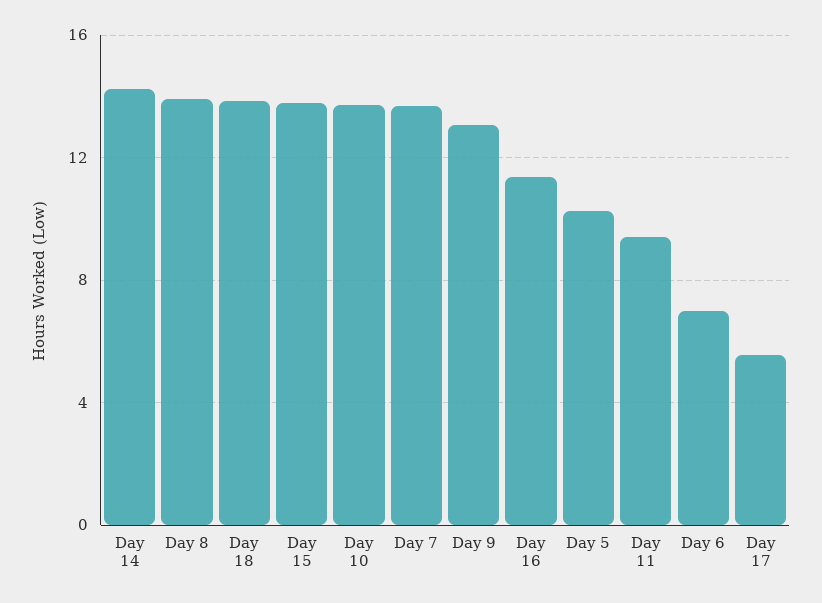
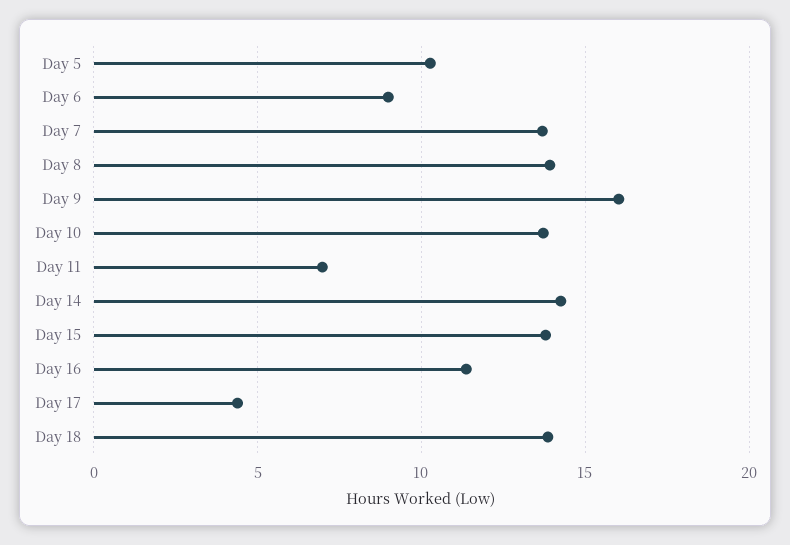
Day 9: 13 -> 16
Day 11: 9.5 -> 7
Day 6: 7 -> 9
Day 17: 5.5 -> 4.5

